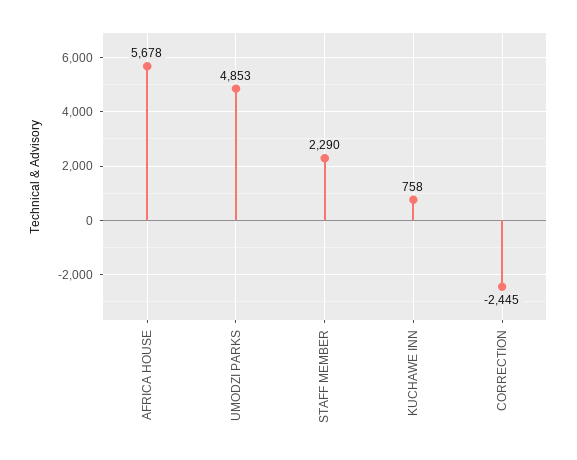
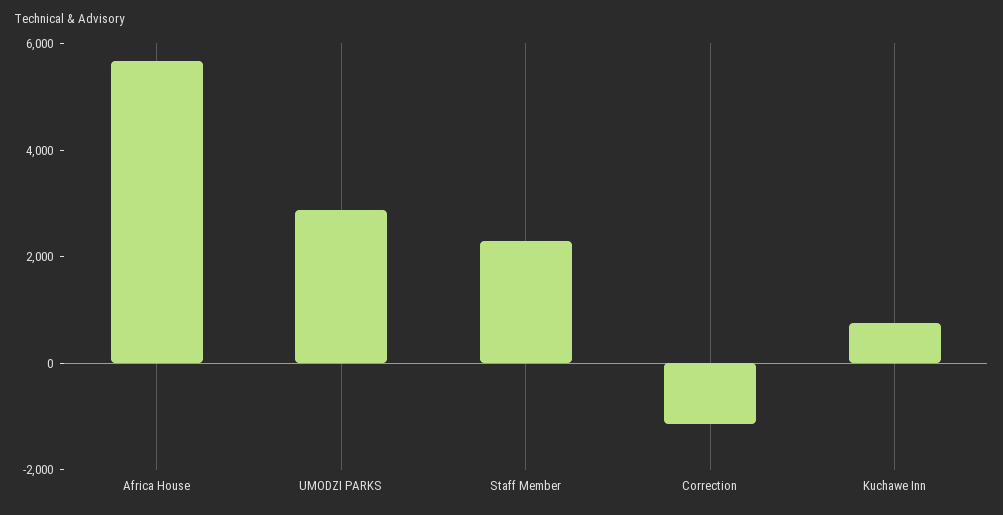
UMODZI PARKS: 4853 -> 3000
CORRECTION: -2445 -> -1000

